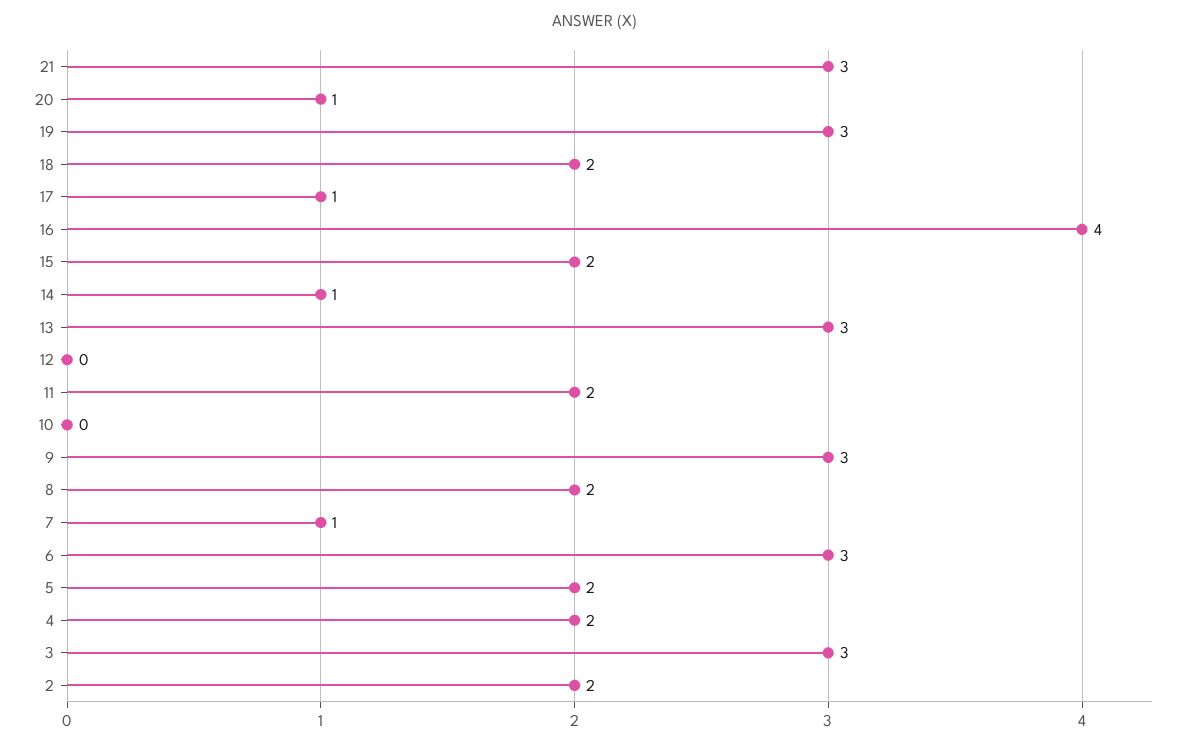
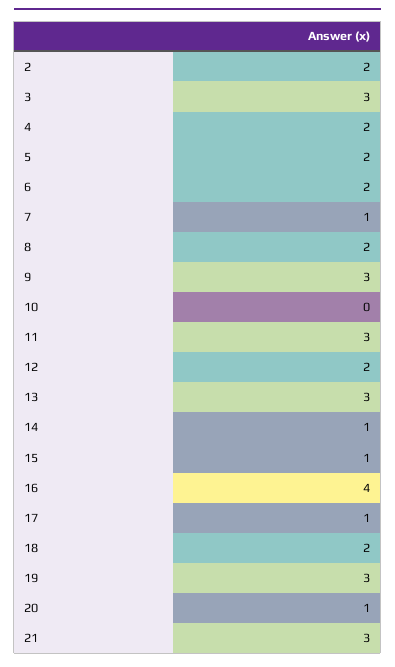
15: 2 -> 1
12: 0 -> 2
11: 2 -> 3
6: 3 -> 2

